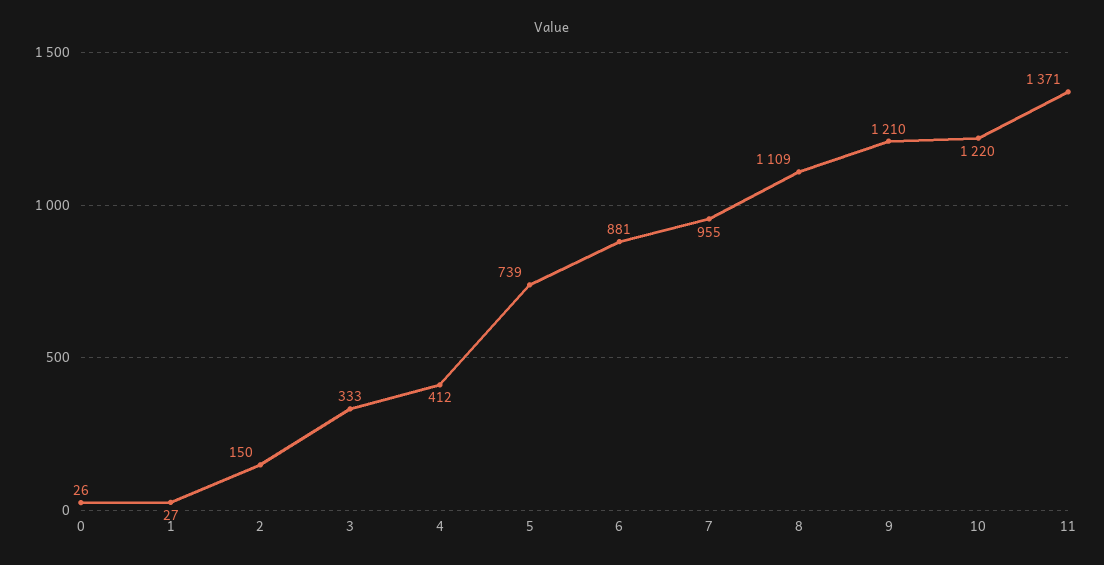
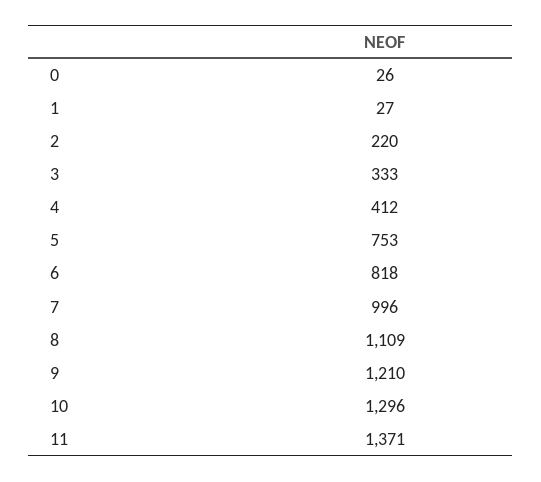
2: 150 -> 220
5: 739 -> 753
6: 881 -> 818
7: 955 -> 996
10: 1220 -> 1296

